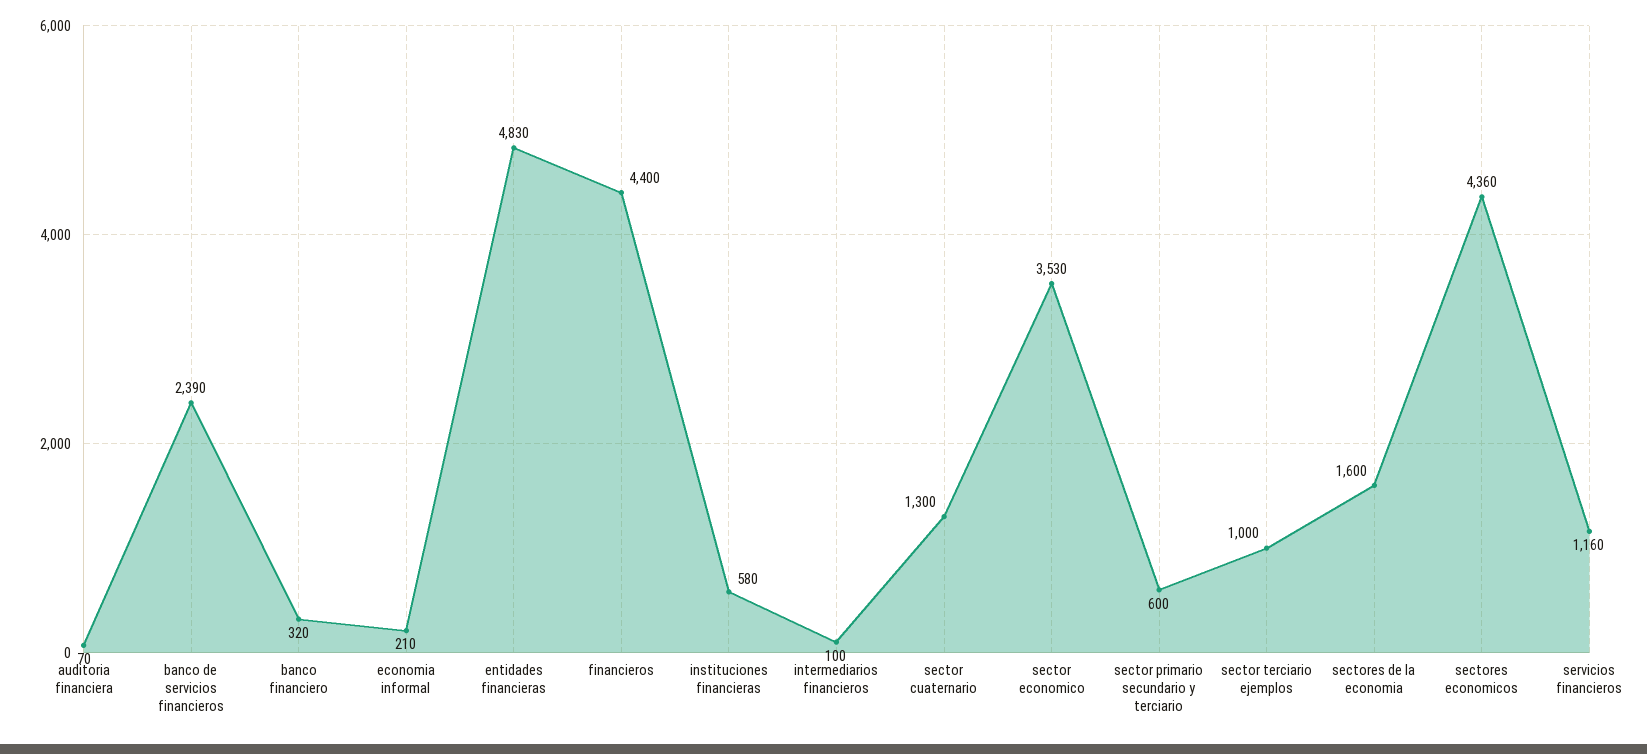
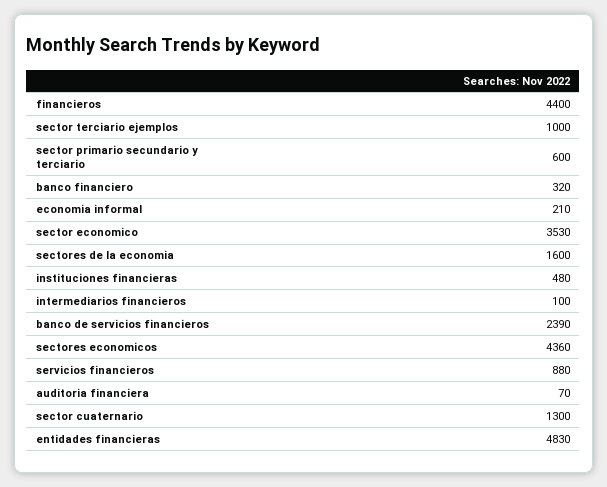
instituciones financieras: 580 -> 480
servicios financieros: 1160 -> 880

